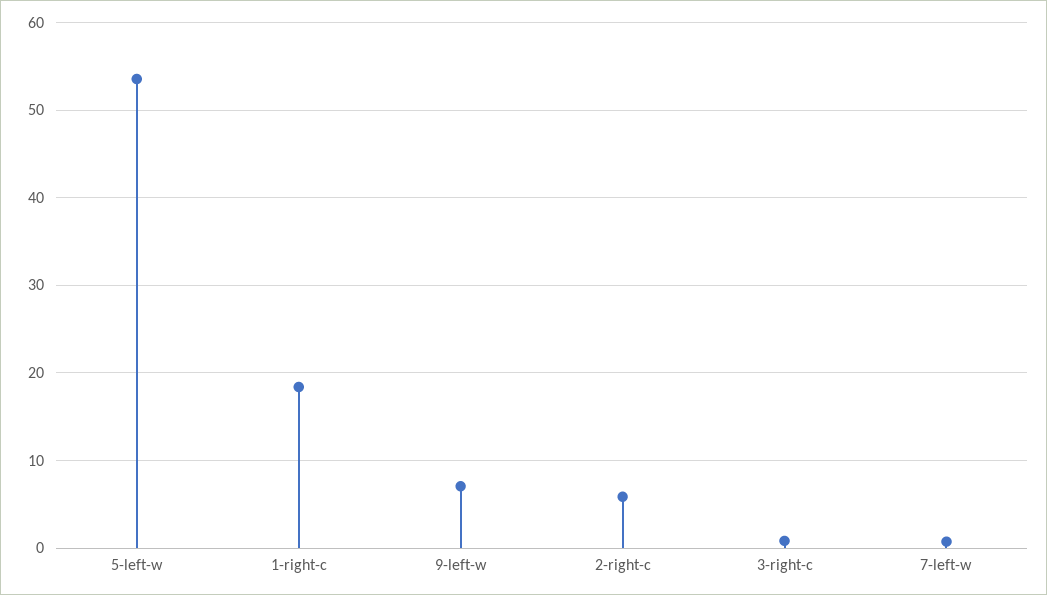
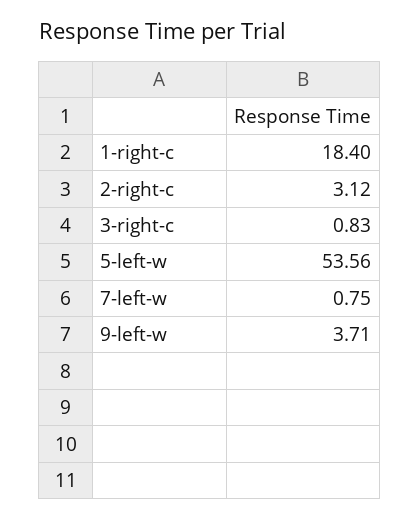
9-left-w: 7 -> 3.71
2-right-c: 6 -> 3.12

